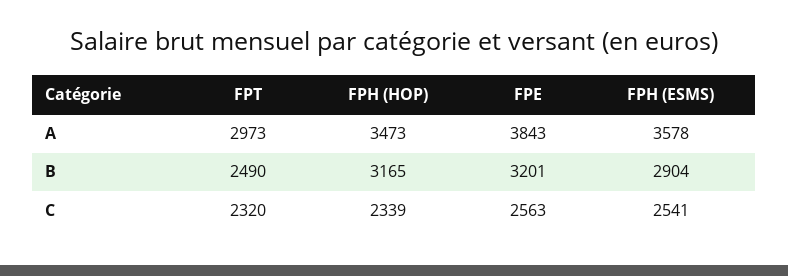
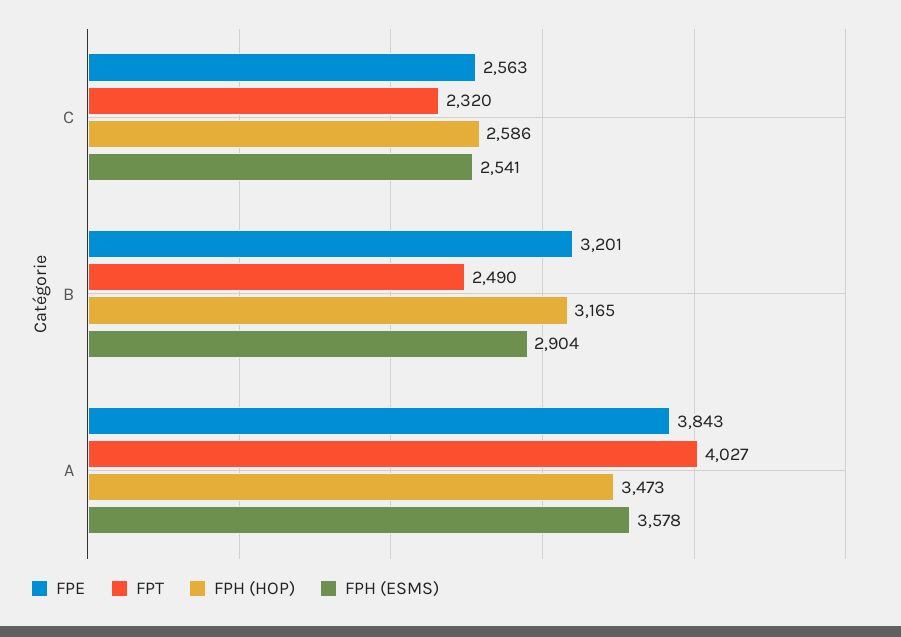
FPT, A: 2973 -> 4027
FPH (HOP), C: 2339 -> 2586

